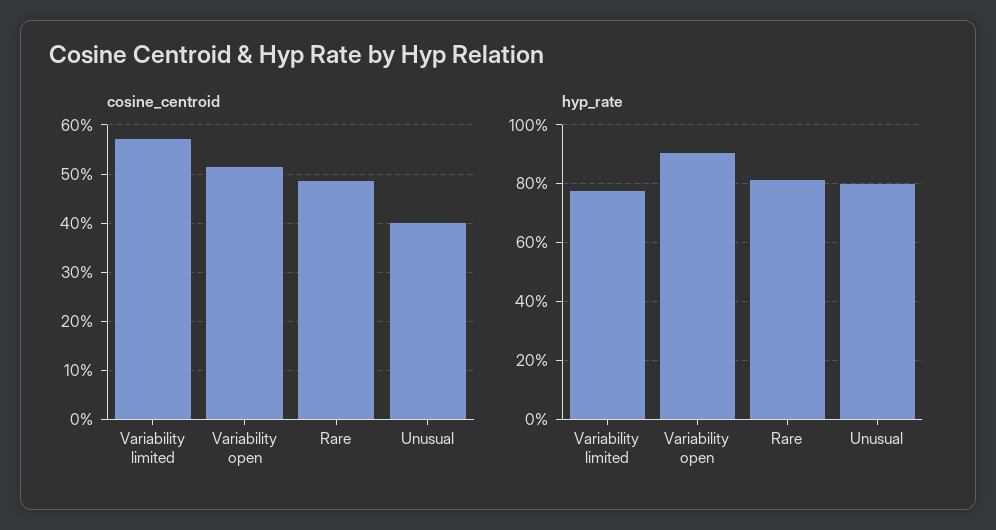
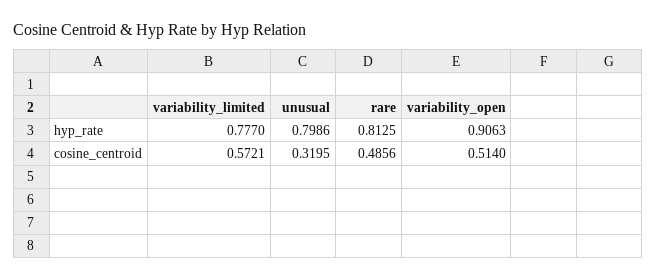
cosine_centroid, Unusual: 0.4 -> 0.3195

